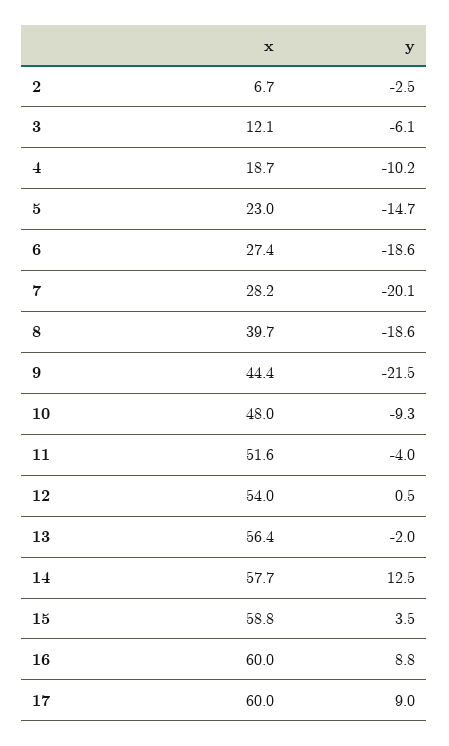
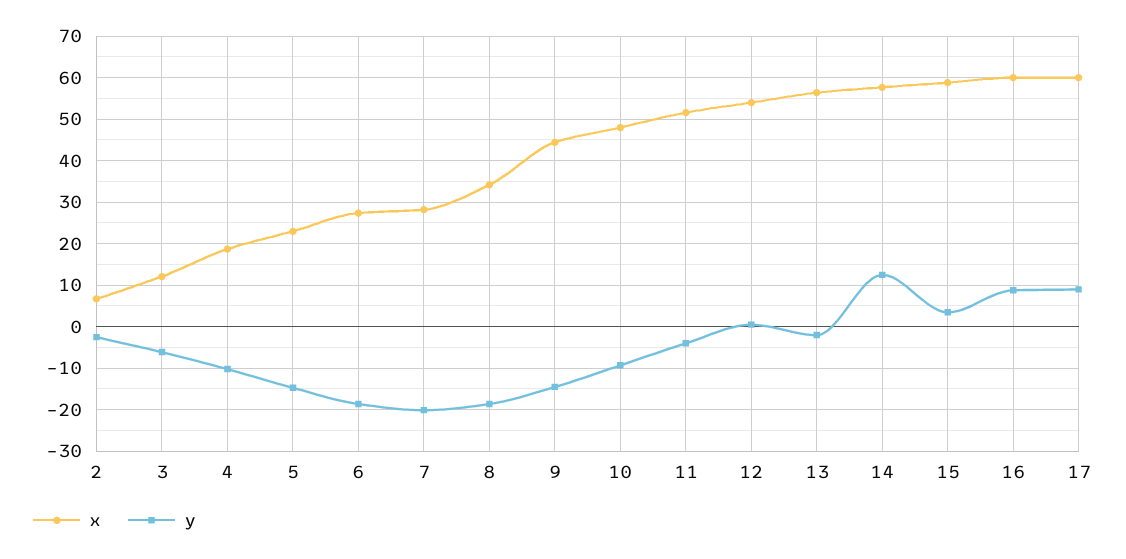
x, 8: 39.7 -> 34
y, 9: -21.5 -> -14

